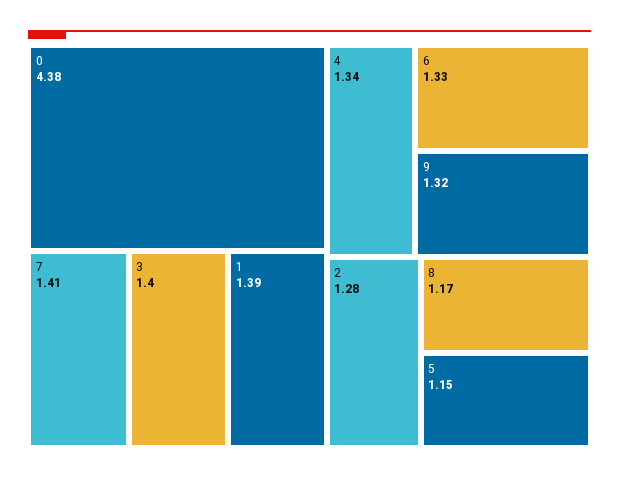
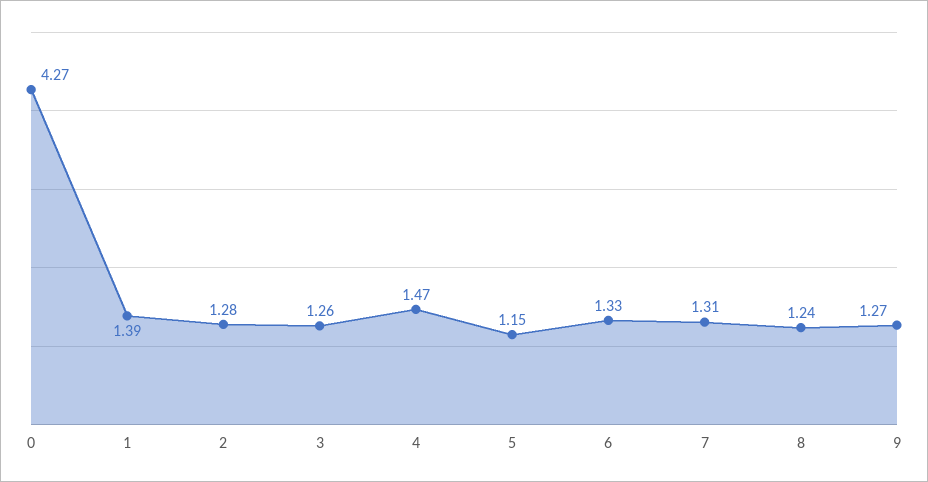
0: 4.38 -> 4.27
7: 1.41 -> 1.31
3: 1.4 -> 1.26
4: 1.34 -> 1.47
9: 1.32 -> 1.27
8: 1.17 -> 1.24

